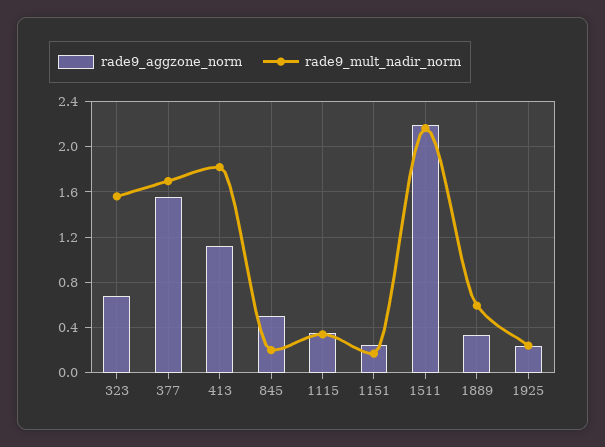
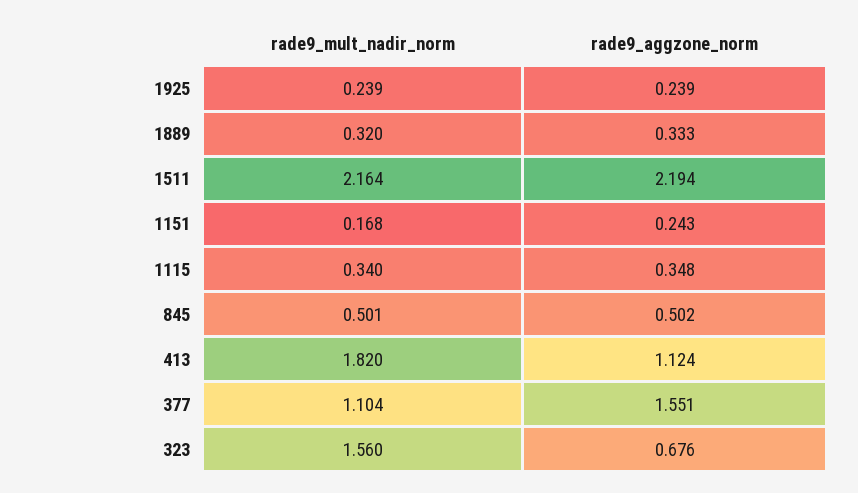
rade9_mult_nadir_norm, 377: 1.7 -> 1.104
rade9_mult_nadir_norm, 845: 0.2 -> 0.501
rade9_mult_nadir_norm, 1889: 0.6 -> 0.32

